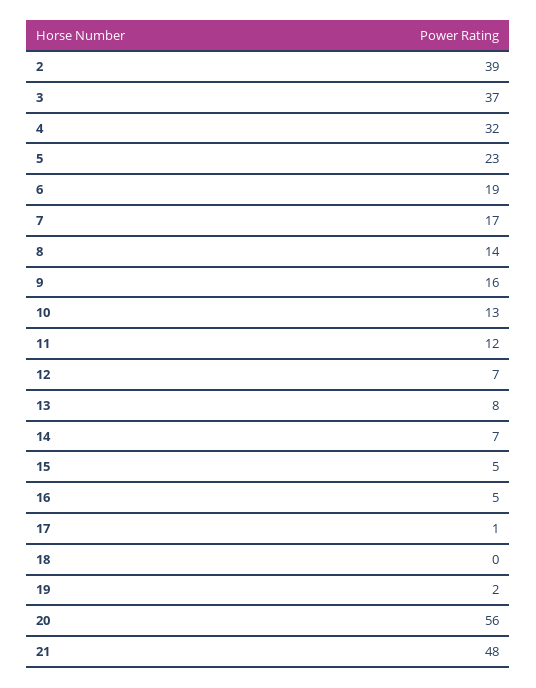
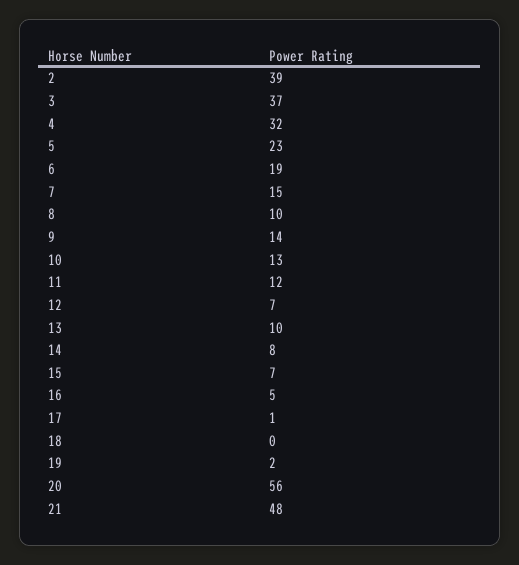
7: 17 -> 15
8: 14 -> 10
9: 16 -> 14
13: 8 -> 10
14: 7 -> 8
15: 5 -> 7

